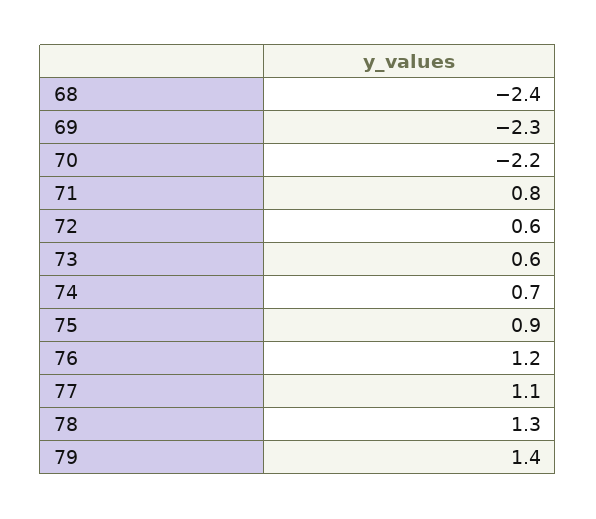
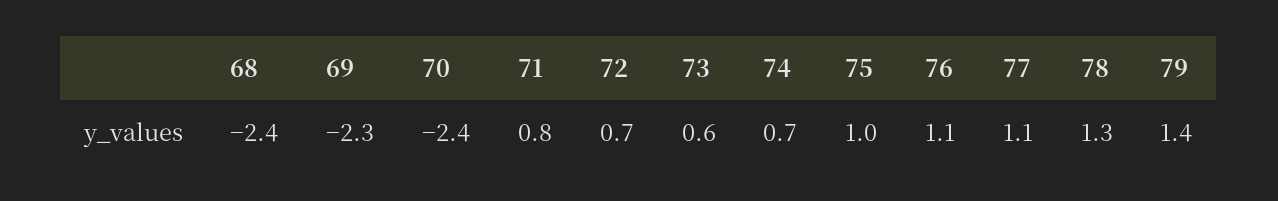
70: -2.2 -> -2.4
72: 0.6 -> 0.7
75: 0.9 -> 1
76: 1.2 -> 1.1

